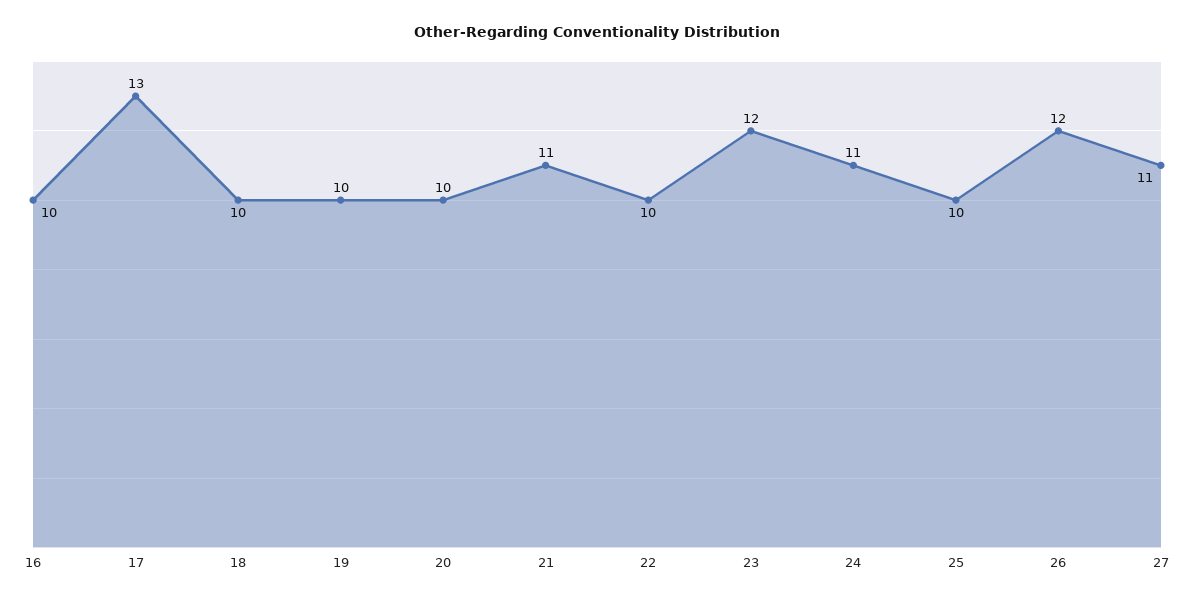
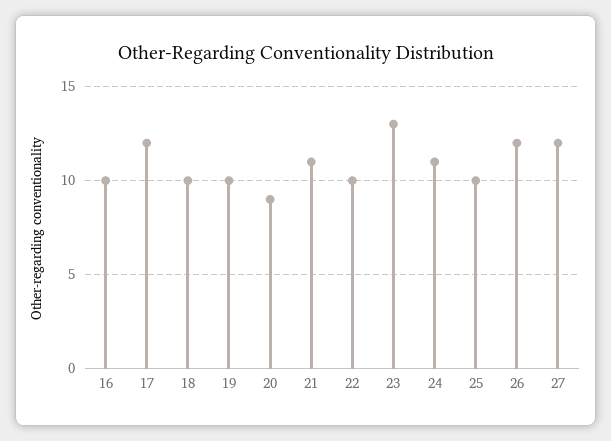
17: 13 -> 12
20: 10 -> 9
23: 12 -> 13
27: 11 -> 12

